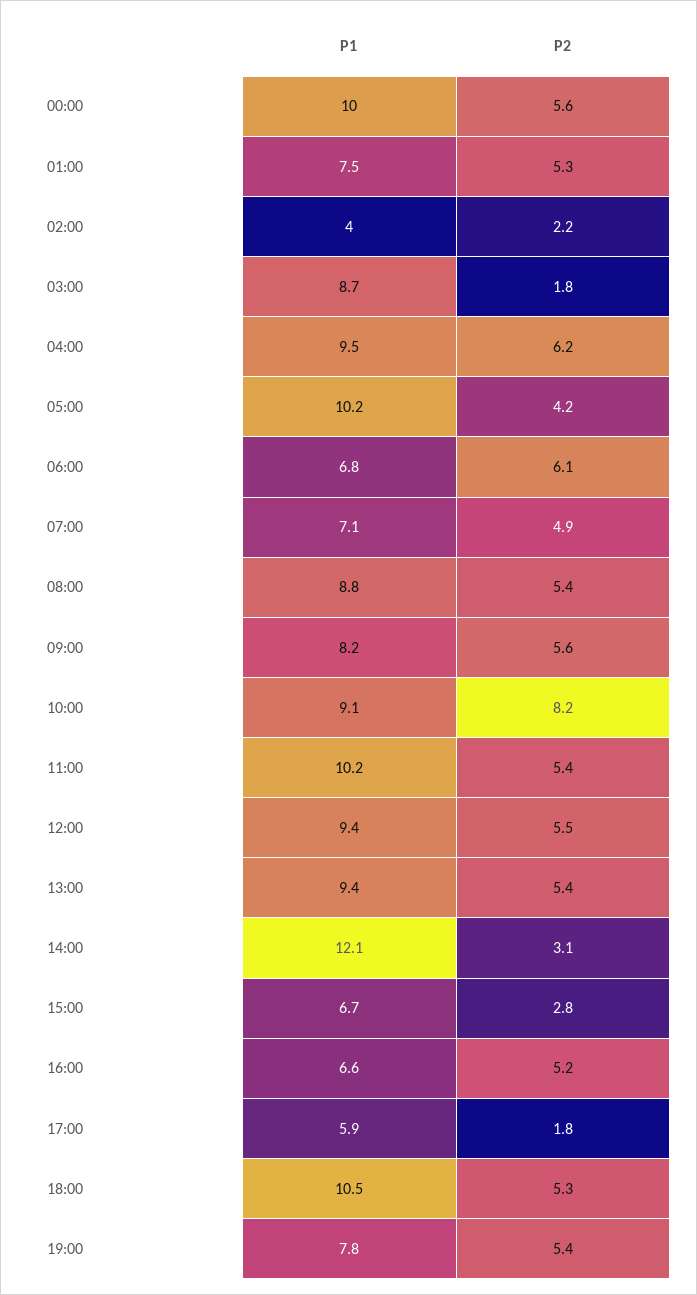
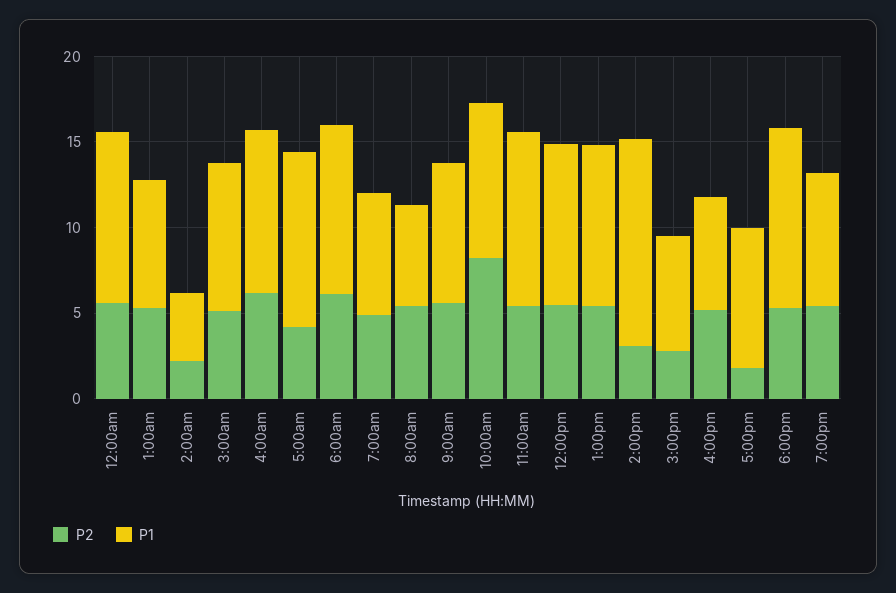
P2, 03:00: 1.8 -> 5
P1, 06:00: 6.8 -> 10
P1, 08:00: 8.8 -> 6
P1, 17:00: 5.9 -> 8

